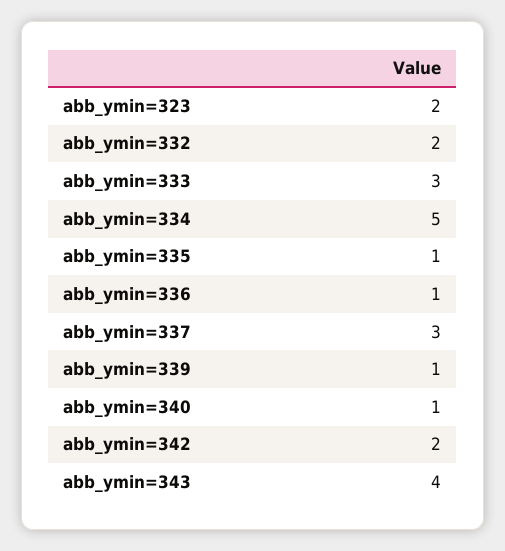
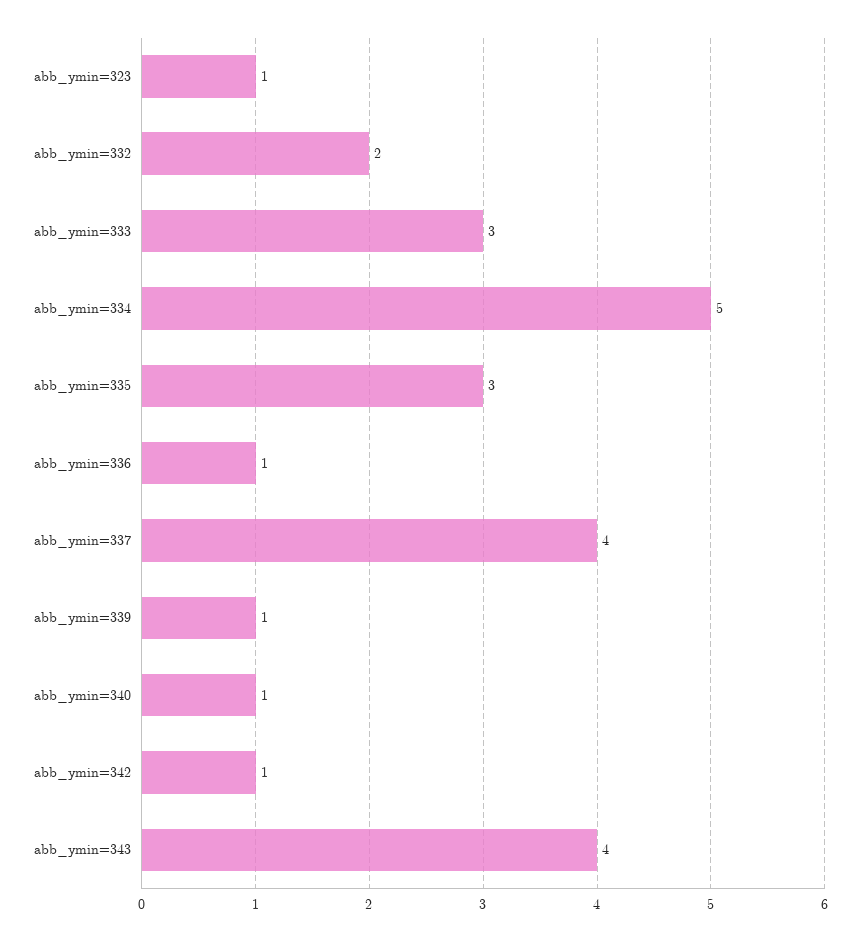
abb_ymin=323: 2 -> 1
abb_ymin=335: 1 -> 3
abb_ymin=337: 3 -> 4
abb_ymin=342: 2 -> 1

